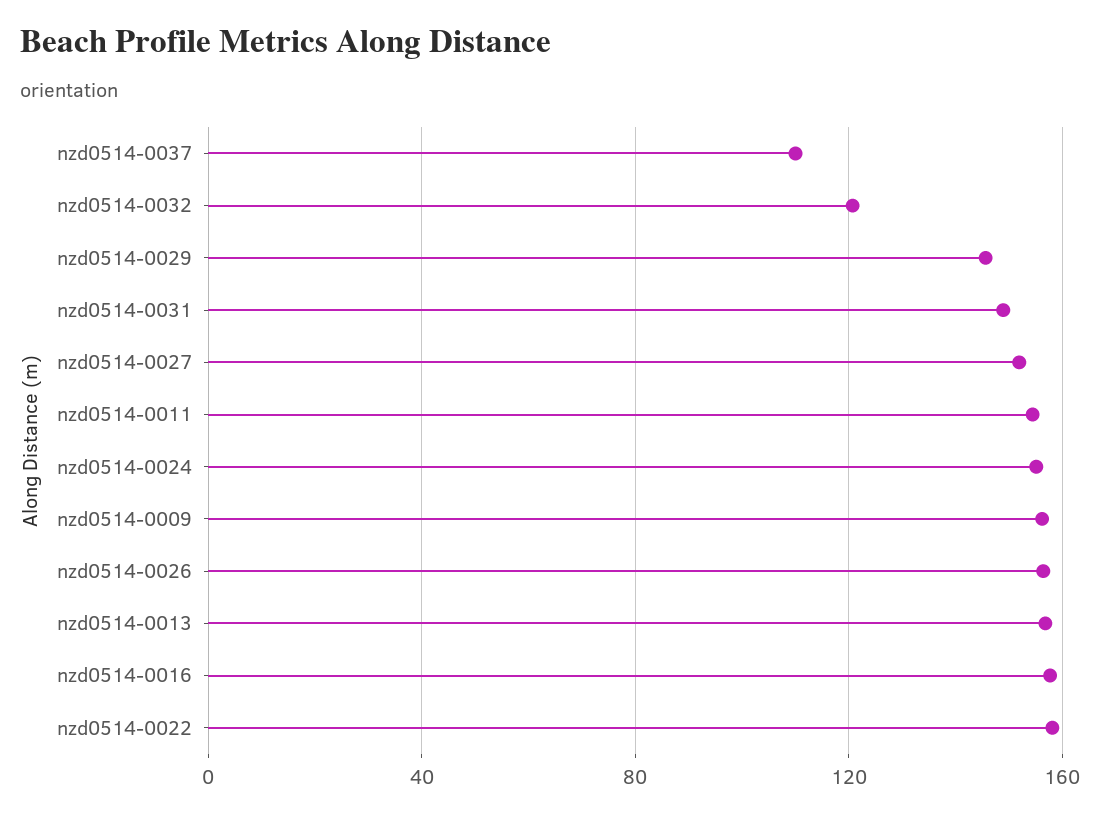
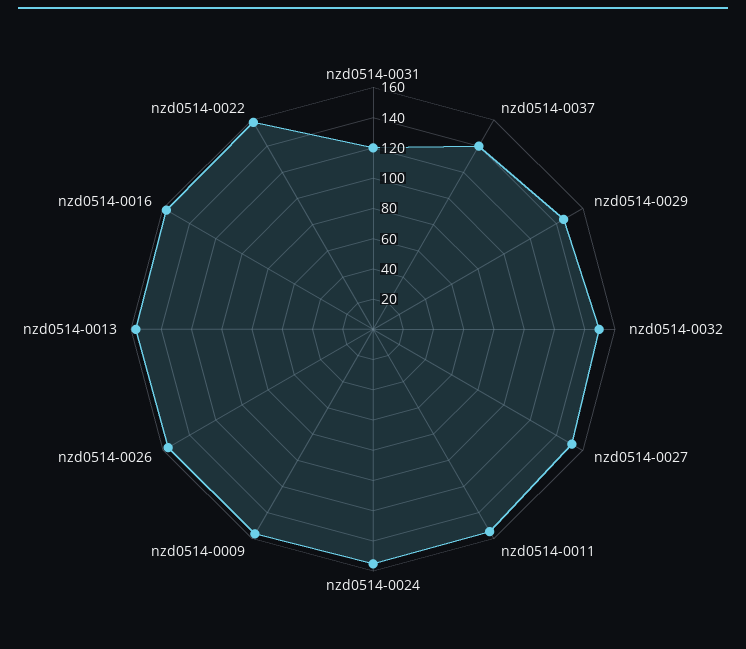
nzd0514-0037: 110 -> 140
nzd0514-0032: 120 -> 150
nzd0514-0031: 150 -> 120

